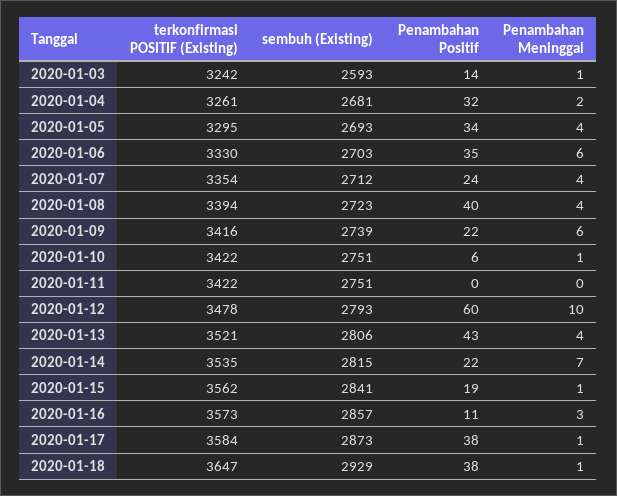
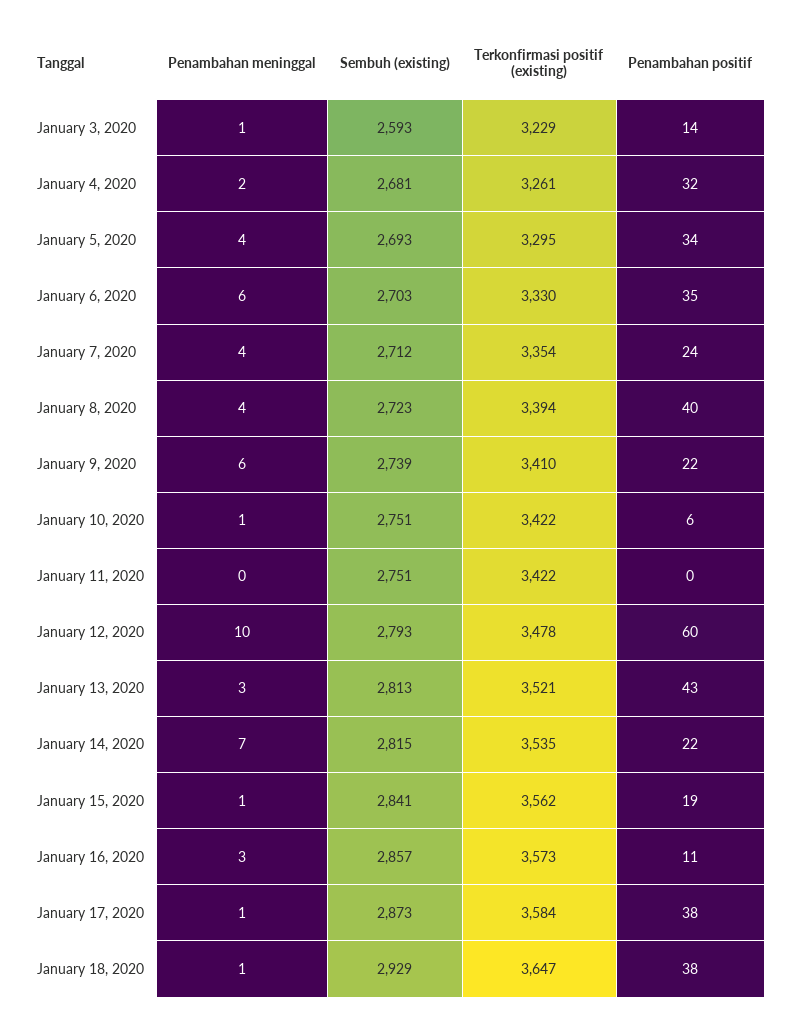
terkonfirmasi POSITIF (Existing), 2020-01-03: 3242 -> 3229
terkonfirmasi POSITIF (Existing), 2020-01-09: 3416 -> 3410
sembuh (Existing), 2020-01-13: 2806 -> 2813
Penambahan Meninggal, 2020-01-13: 4 -> 3

